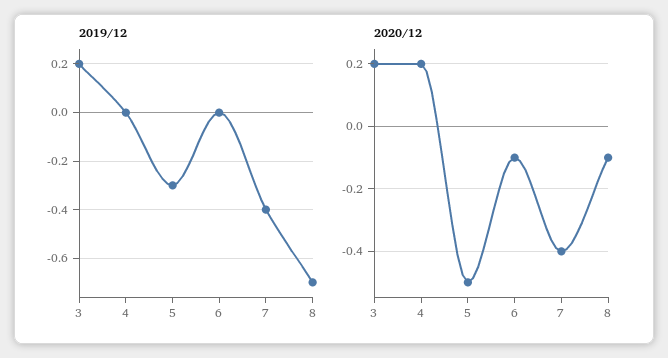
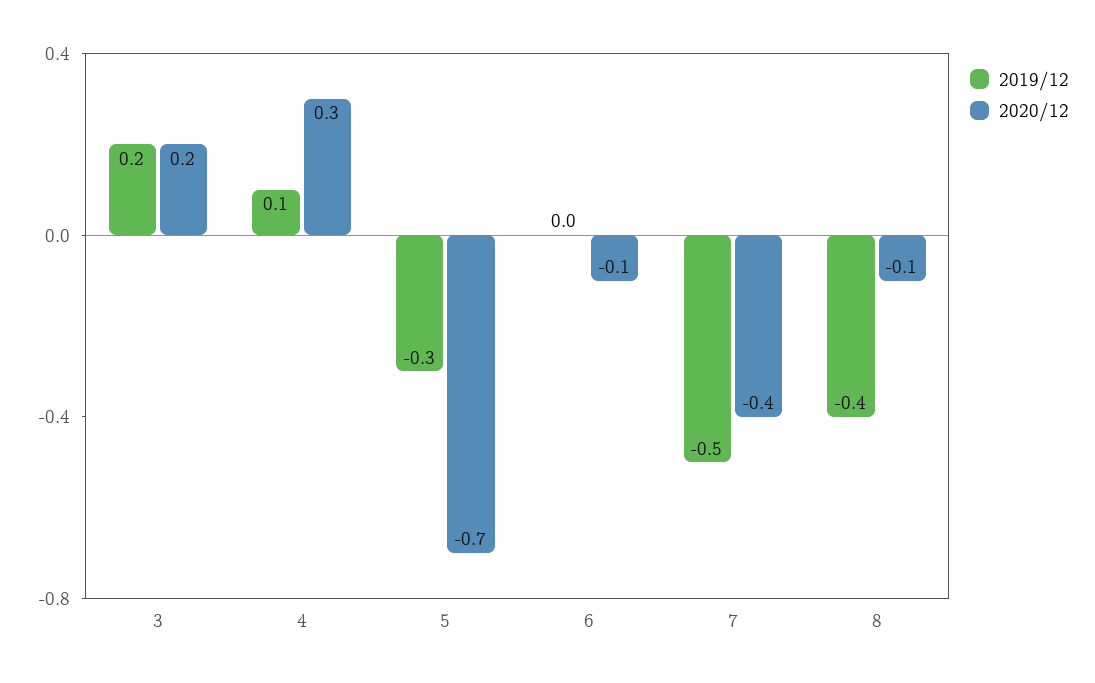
2019/12, 4: 0 -> 0.1
2019/12, 7: -0.4 -> -0.5
2019/12, 8: -0.7 -> -0.4
2020/12, 4: 0.2 -> 0.3
2020/12, 5: -0.5 -> -0.7

